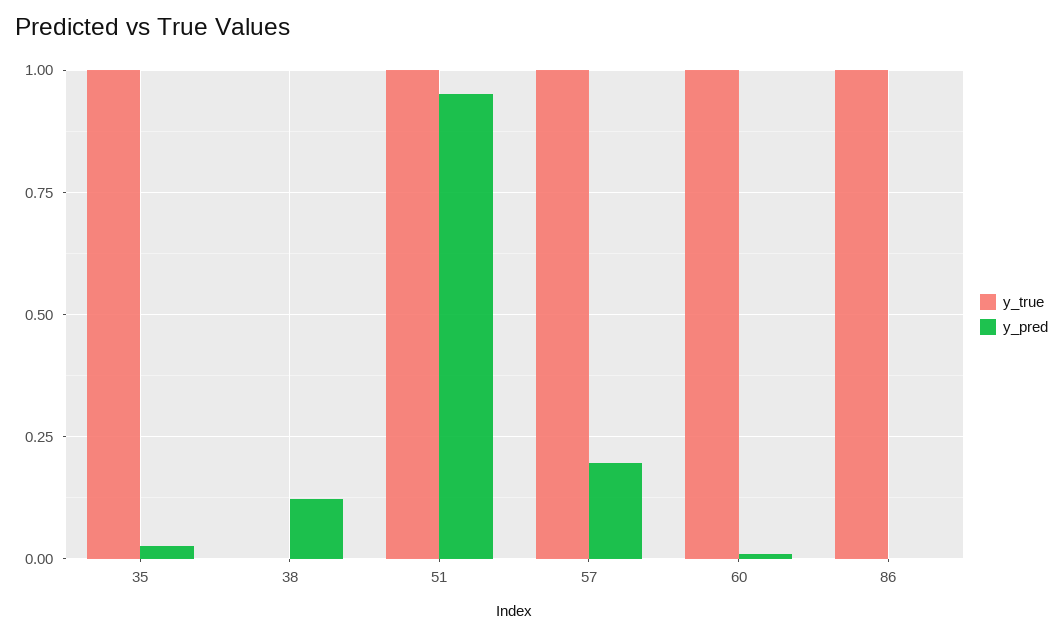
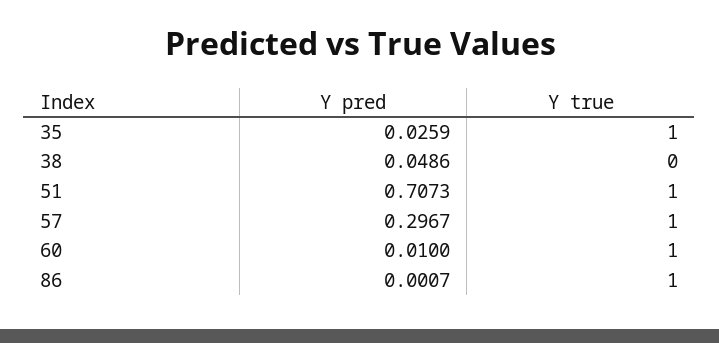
y_pred, 38: 0.125 -> 0.0486
y_pred, 51: 0.95 -> 0.7073
y_pred, 57: 0.2 -> 0.2967

